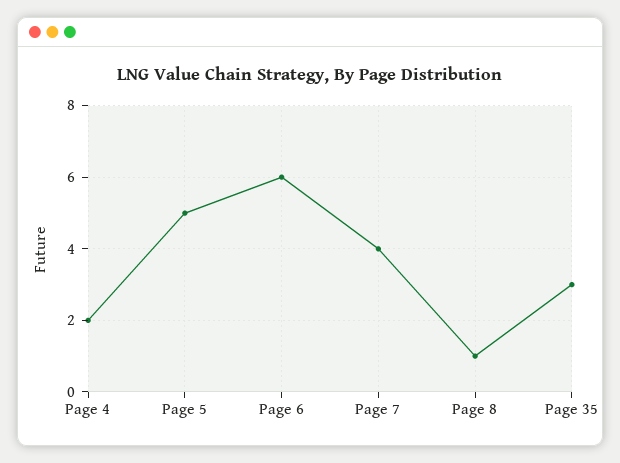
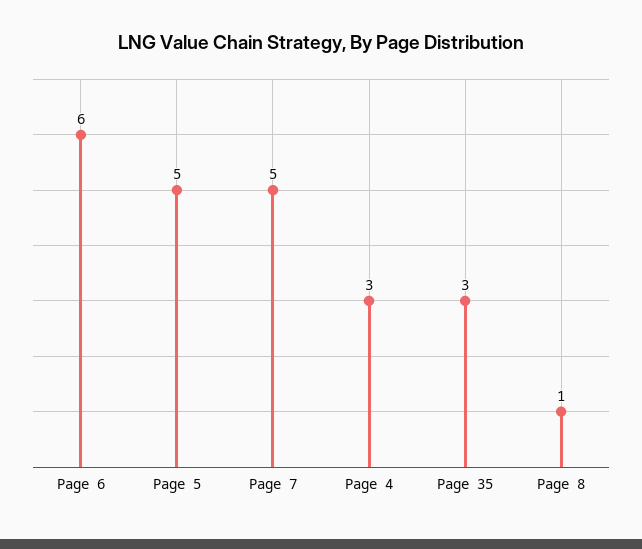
Page 4: 2 -> 3
Page 7: 4 -> 5

